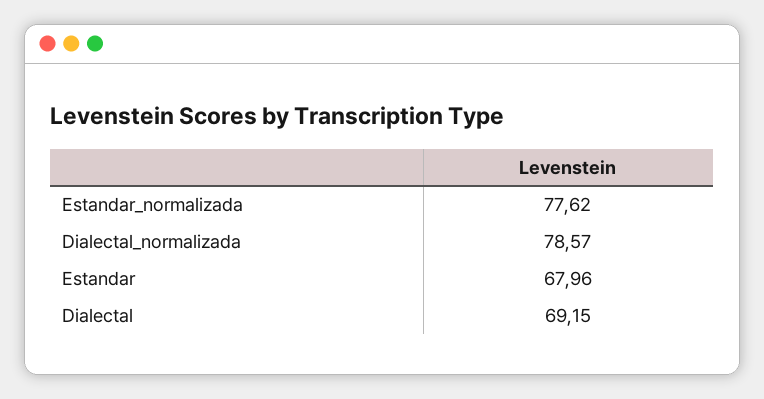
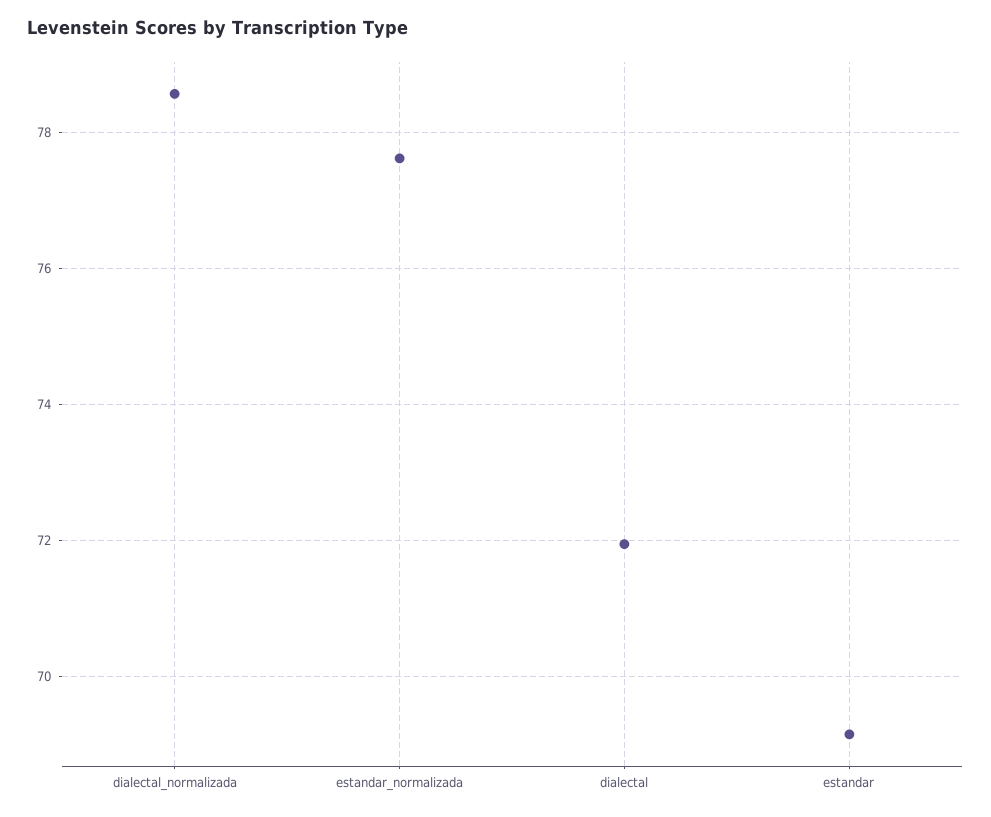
Estandar: 67.96 -> 69.2
Dialectal: 69.15 -> 72

